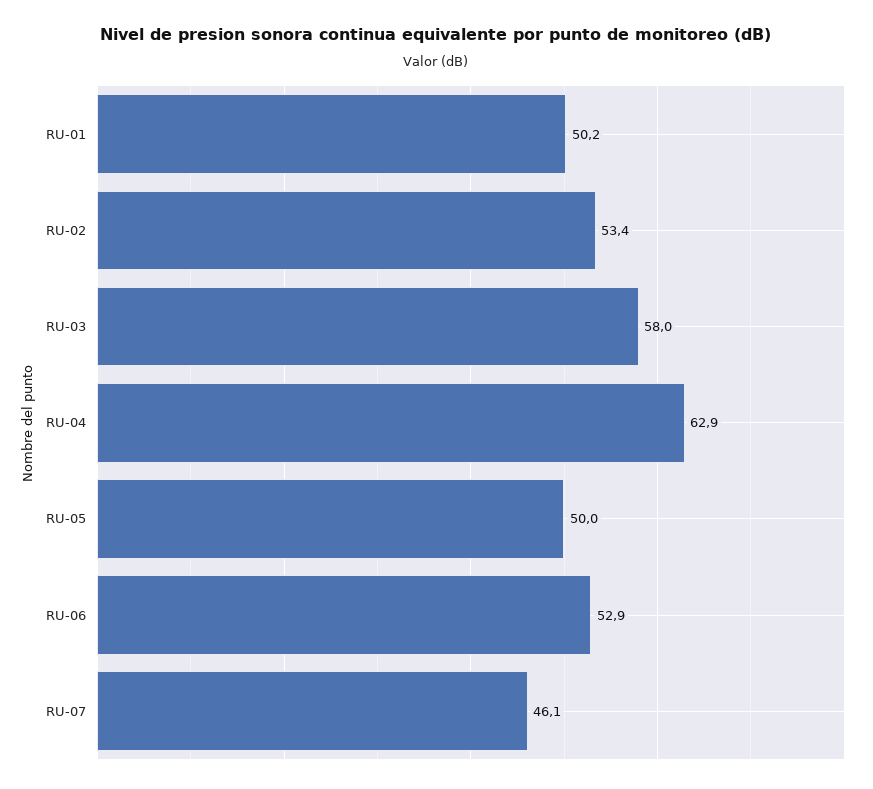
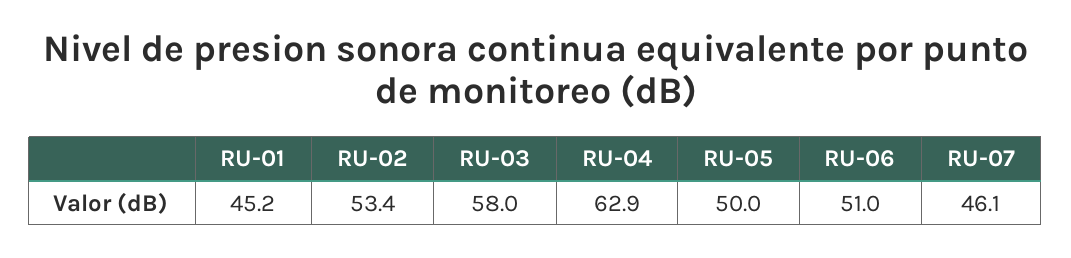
RU-01: 50.2 -> 45.2
RU-06: 52.9 -> 51

